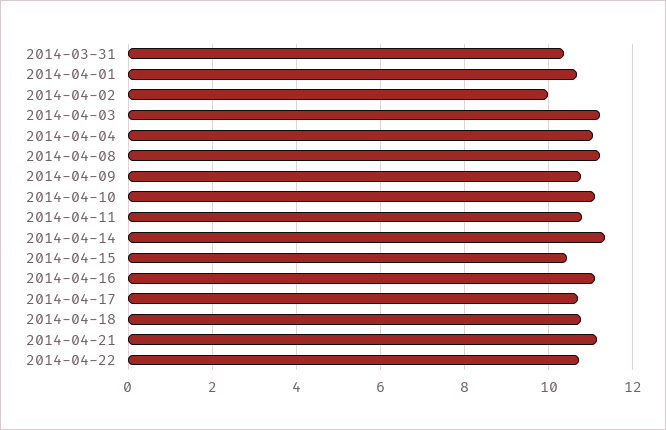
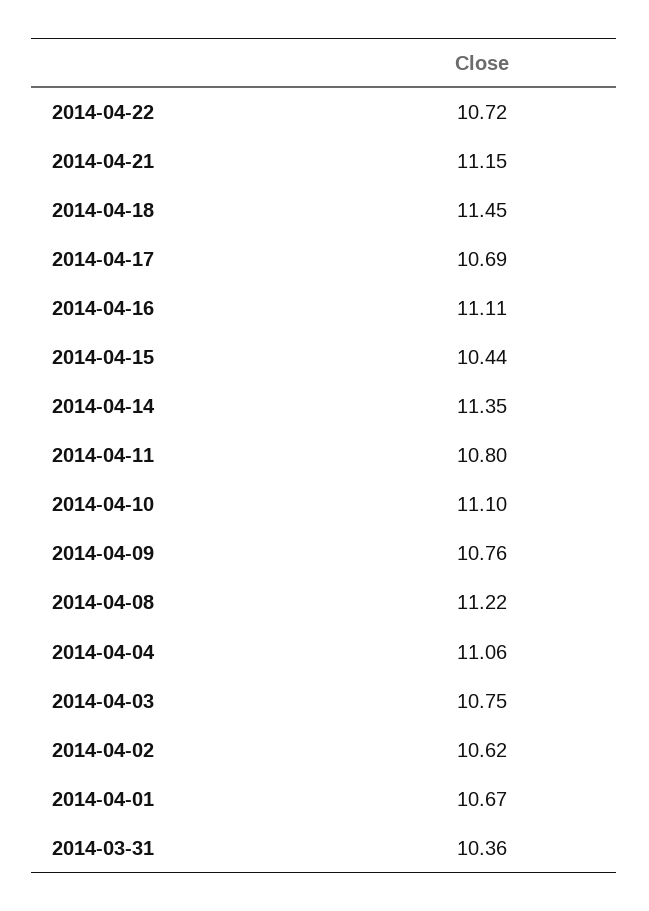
2014-04-02: 10 -> 10.62
2014-04-03: 11.2 -> 10.75
2014-04-18: 10.8 -> 11.45

